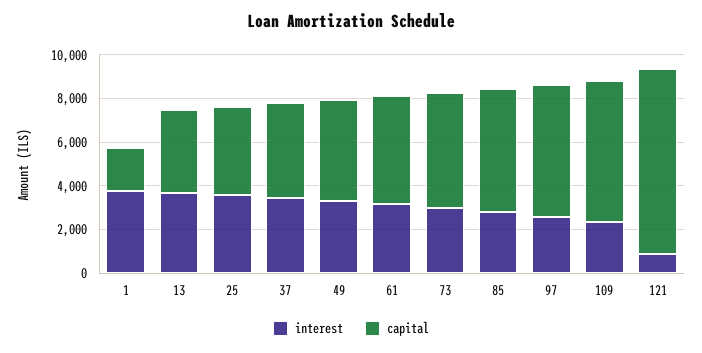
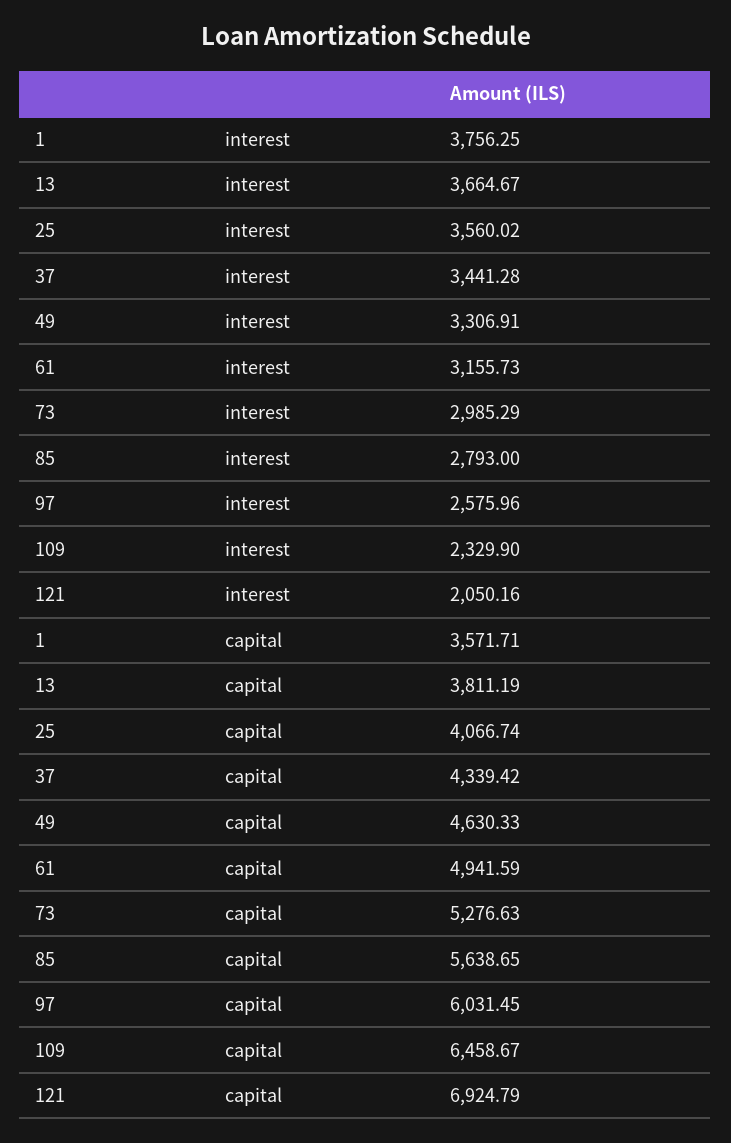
capital, 1: 2000 -> 3571.71
interest, 121: 1000 -> 2050.16
capital, 121: 8500 -> 6924.79

